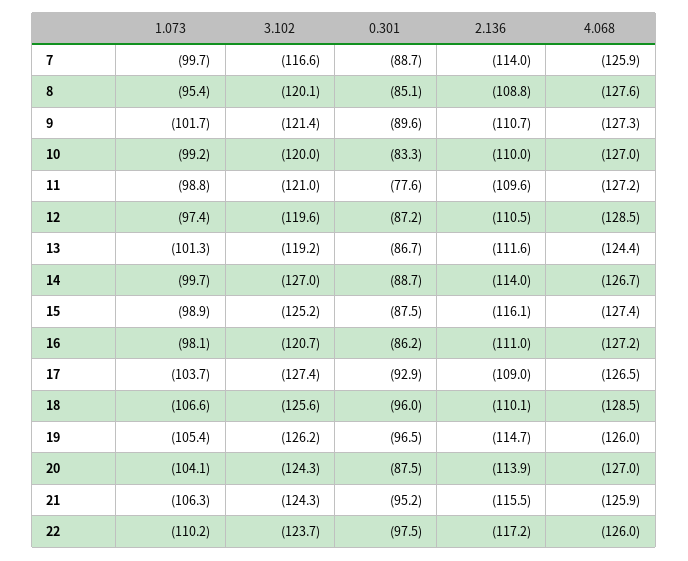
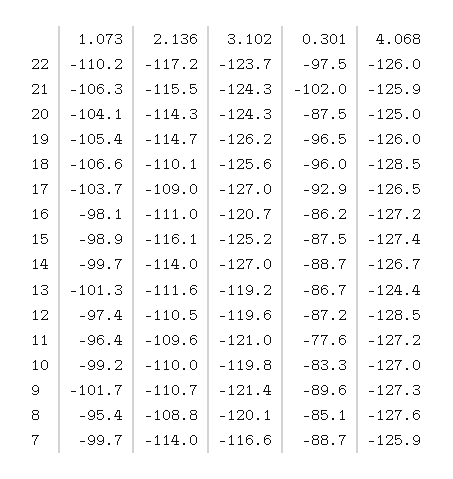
3.102, 10: -120 -> -119.8
1.073, 11: -98.8 -> -96.4
3.102, 17: -127.4 -> -127
2.136, 20: -113.9 -> -114.3
4.068, 20: -127 -> -125
0.301, 21: -95.2 -> -102

